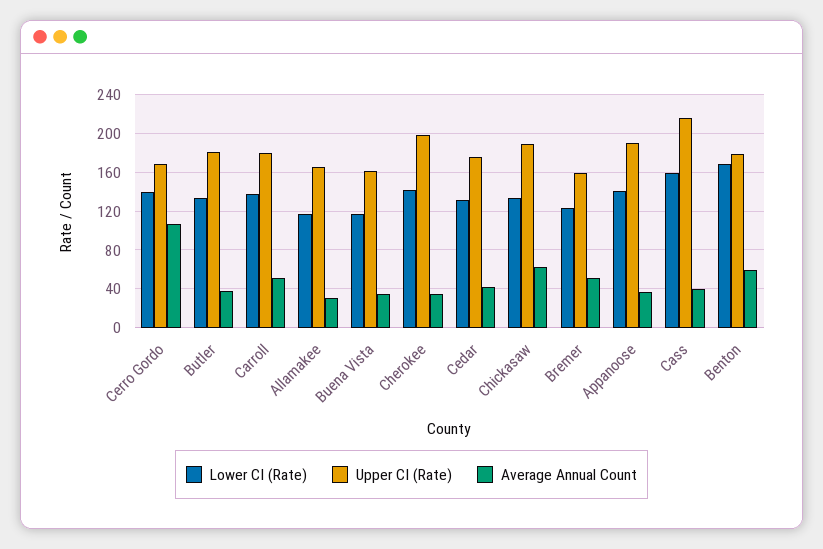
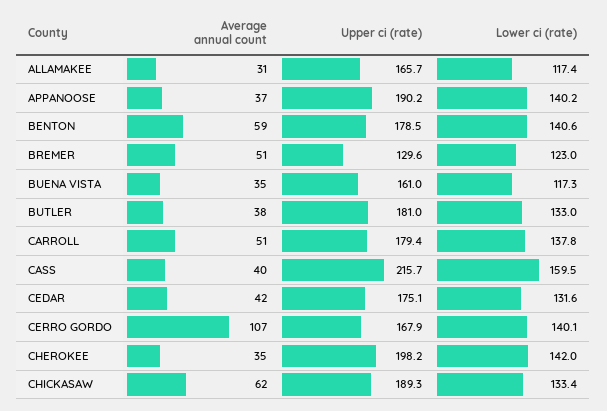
Upper CI (Rate), Bremer: 160 -> 129.6
Lower CI (Rate), Benton: 170 -> 140.6

